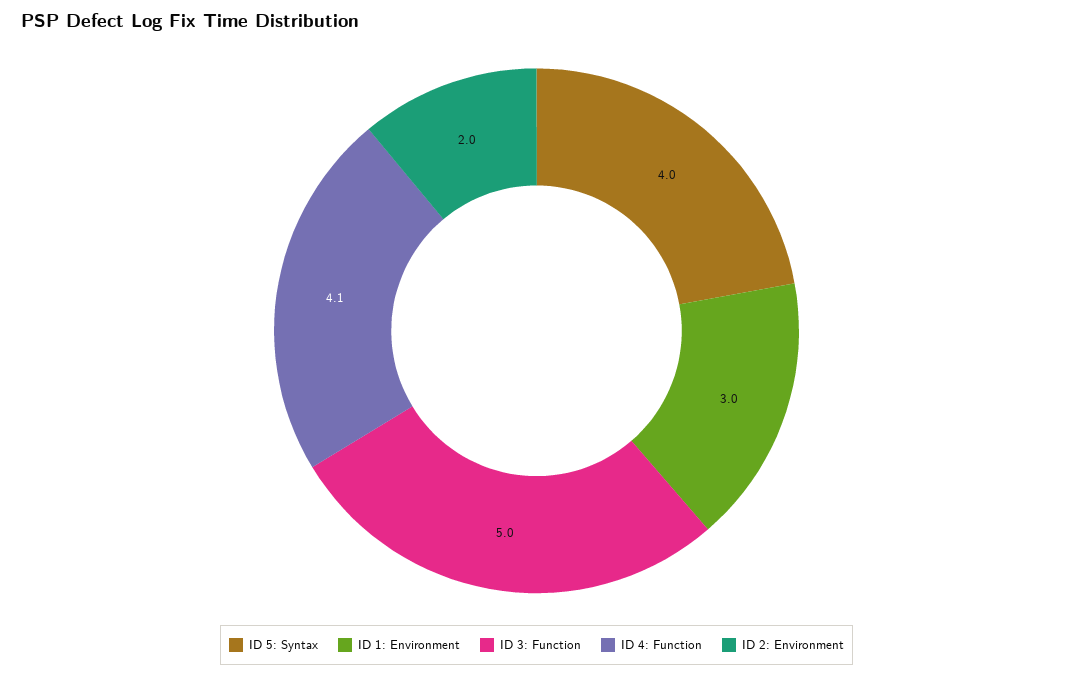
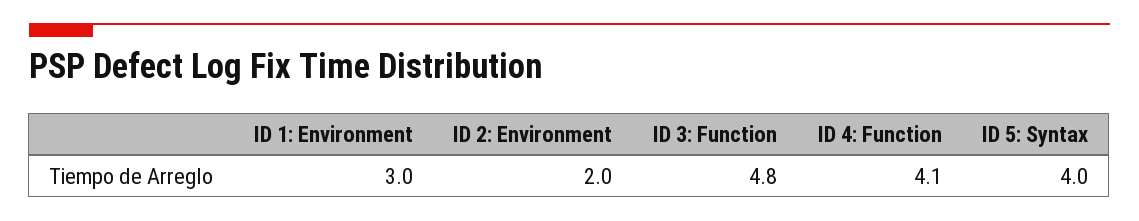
ID 3: Function: 5 -> 4.8

